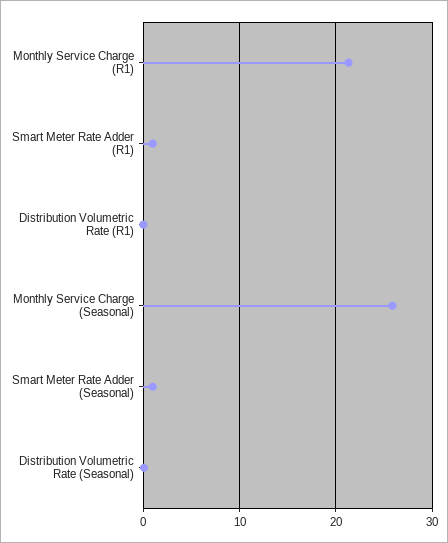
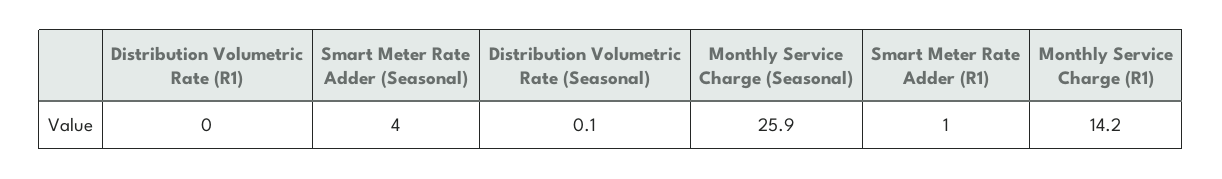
Monthly Service Charge (R1): 21 -> 14.2
Smart Meter Rate Adder (Seasonal): 1 -> 4

